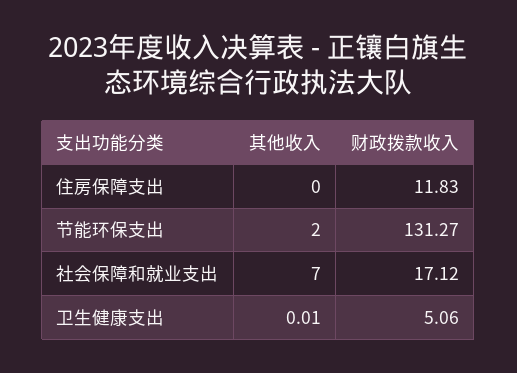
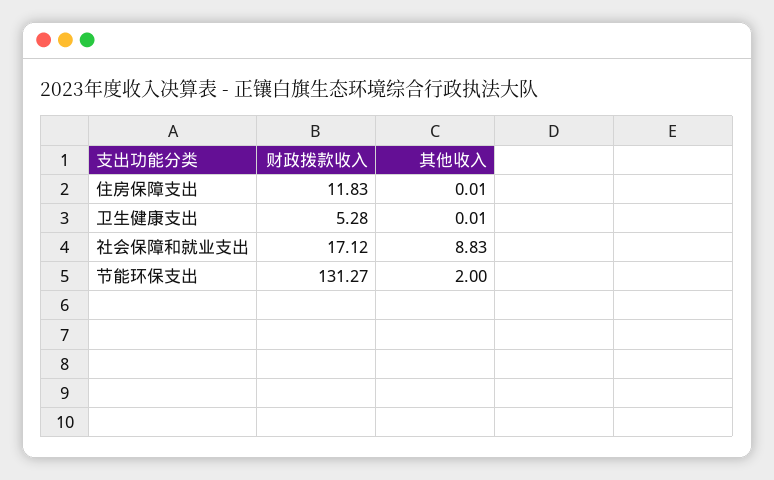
其他收入, 住房保障支出: 0 -> 0.01
其他收入, 社会保障和就业支出: 7 -> 8.83
财政拨款收入, 卫生健康支出: 5.06 -> 5.28

